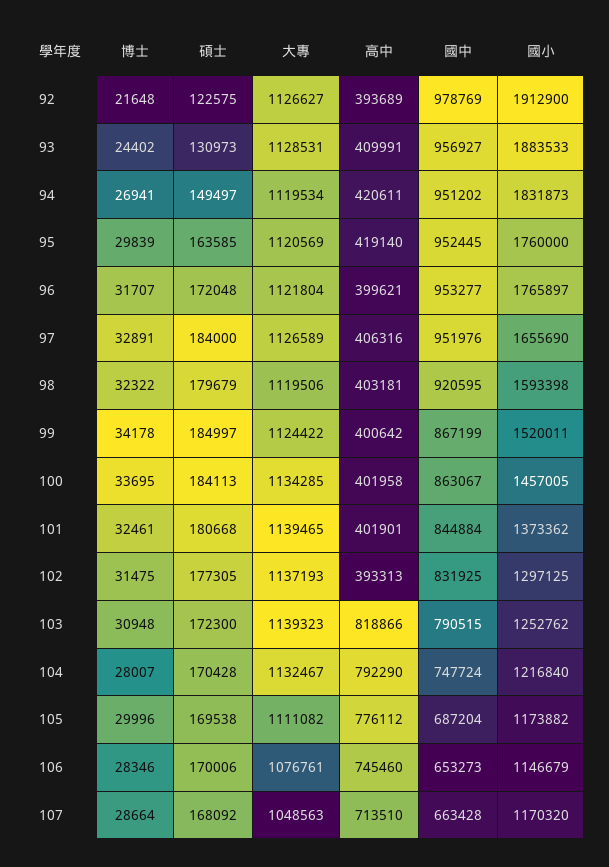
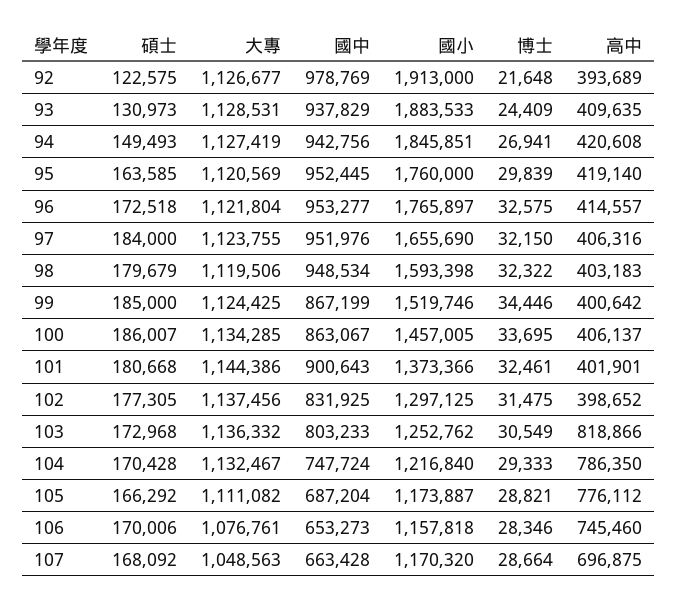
大專, 92: 1126627 -> 1126677
國小, 92: 1912900 -> 1913000
博士, 93: 24402 -> 24409
高中, 93: 409991 -> 409635
國中, 93: 956927 -> 937829
碩士, 94: 149497 -> 149493
大專, 94: 1119534 -> 1127419
高中, 94: 420611 -> 420608
國中, 94: 951202 -> 942756
國小, 94: 1831873 -> 1845851
博士, 96: 31707 -> 32575
碩士, 96: 172048 -> 172518
高中, 96: 399621 -> 414557
博士, 97: 32891 -> 32150
大專, 97: 1126589 -> 1123755
高中, 98: 403181 -> 403183
國中, 98: 920595 -> 948534
博士, 99: 34178 -> 34446
碩士, 99: 184997 -> 185000
大專, 99: 1124422 -> 1124425
國小, 99: 1520011 -> 1519746
碩士, 100: 184113 -> 186007
高中, 100: 401958 -> 406137
大專, 101: 1139465 -> 1144386
國中, 101: 844884 -> 900643
國小, 101: 1373362 -> 1373366
大專, 102: 1137193 -> 1137456
高中, 102: 393313 -> 398652
博士, 103: 30948 -> 30549
碩士, 103: 172300 -> 172968
大專, 103: 1139323 -> 1136332
國中, 103: 790515 -> 803233
博士, 104: 28007 -> 29333
高中, 104: 792290 -> 786350
博士, 105: 29996 -> 28821
碩士, 105: 169538 -> 166292
國小, 105: 1173882 -> 1173887
國小, 106: 1146679 -> 1157818
高中, 107: 713510 -> 696875

